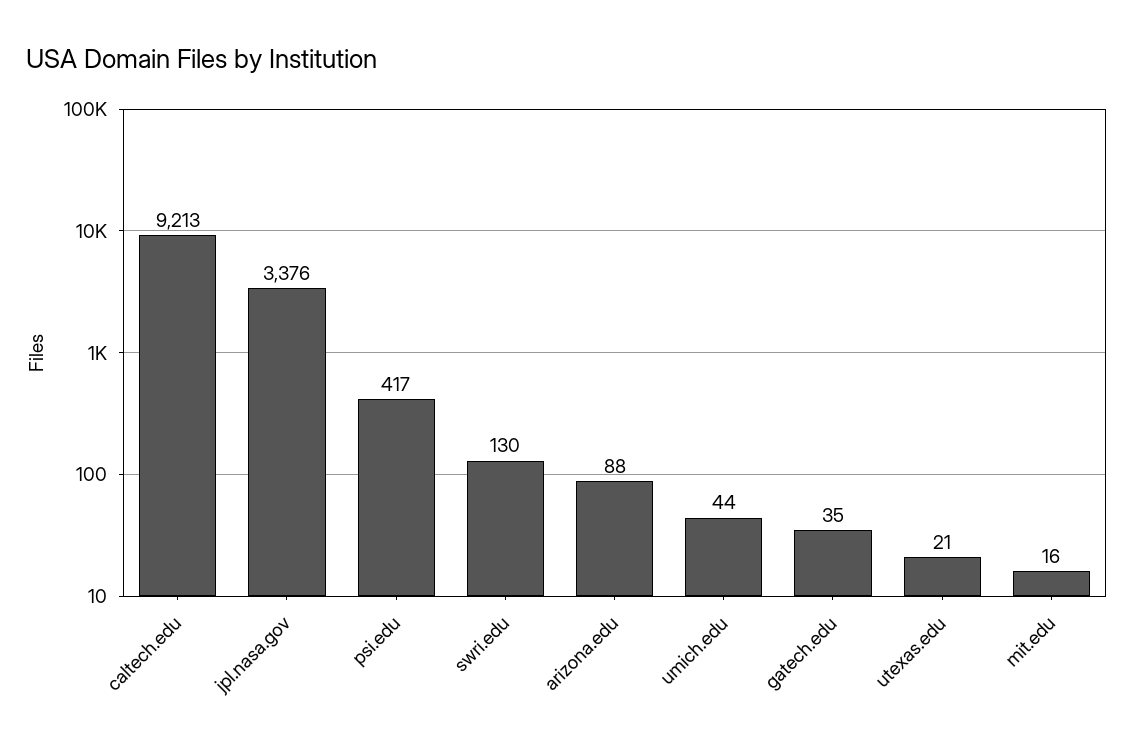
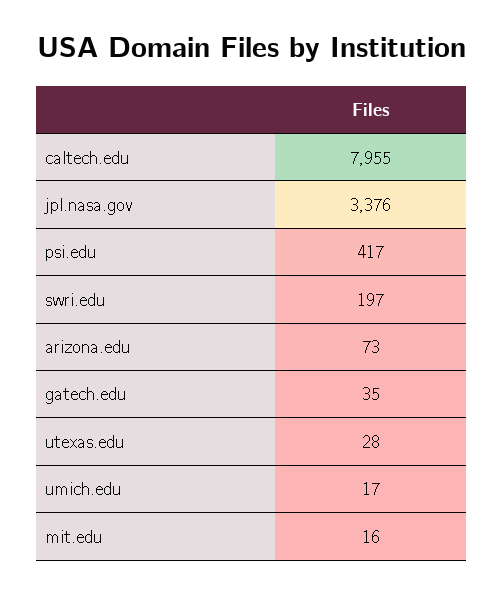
caltech.edu: 9213 -> 7955
swri.edu: 130 -> 197
arizona.edu: 88 -> 73
umich.edu: 44 -> 17
utexas.edu: 21 -> 28

